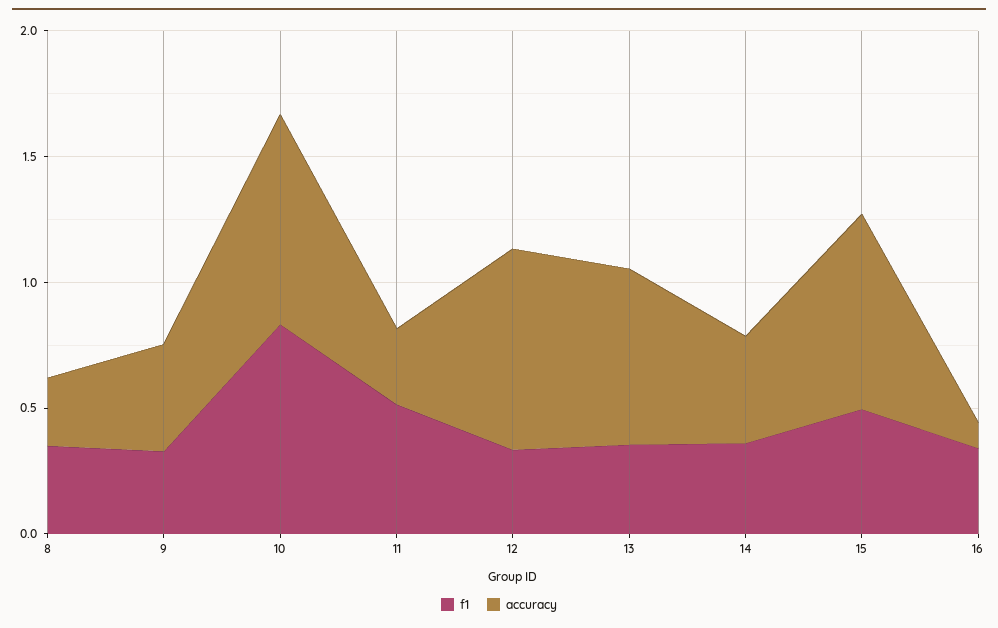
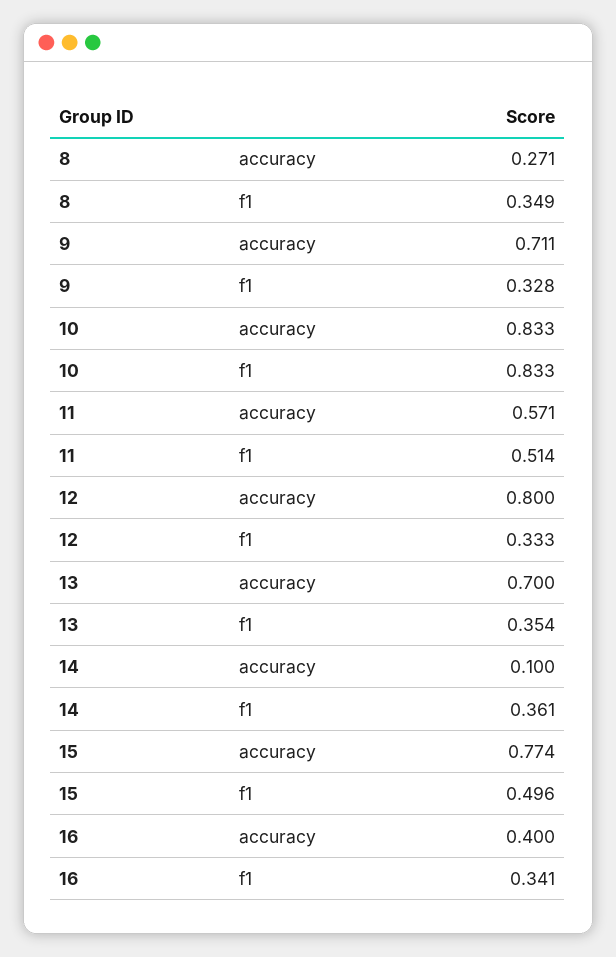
accuracy, 9: 0.4 -> 0.711
accuracy, 11: 0.3 -> 0.571
accuracy, 14: 0.4 -> 0.1
accuracy, 16: 0.1 -> 0.4

